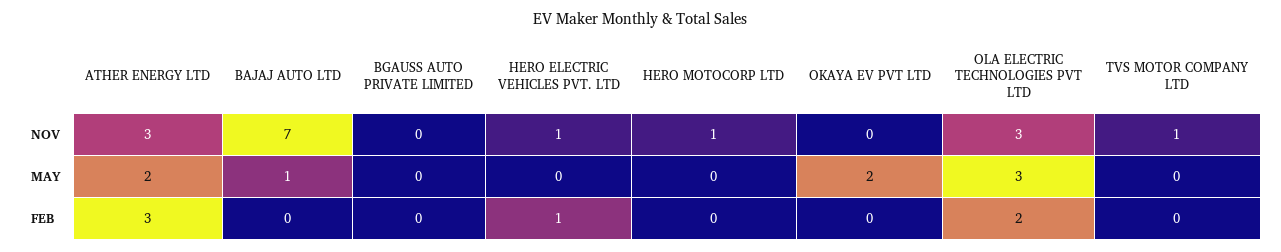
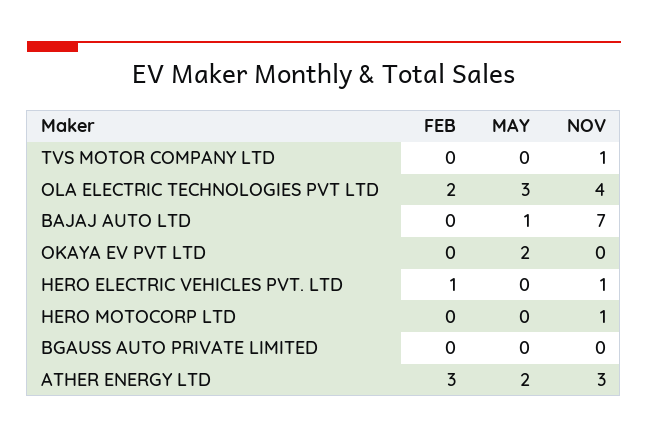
OLA ELECTRIC TECHNOLOGIES PVT LTD, NOV: 3 -> 4

